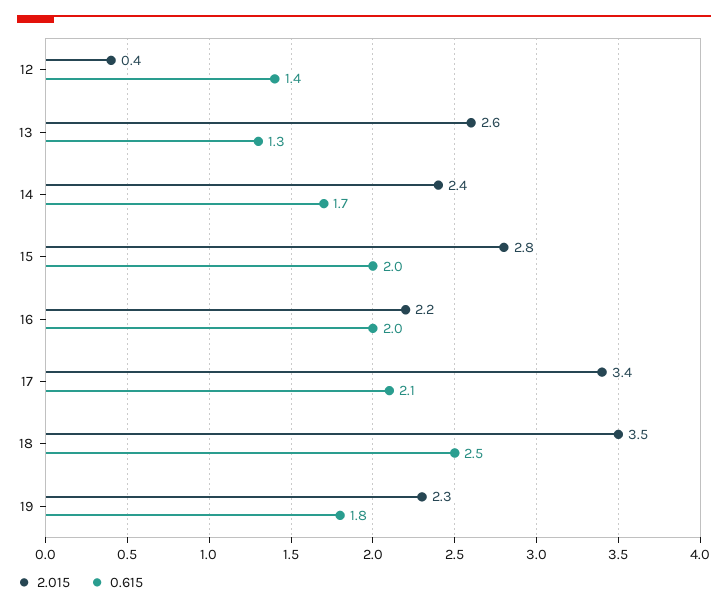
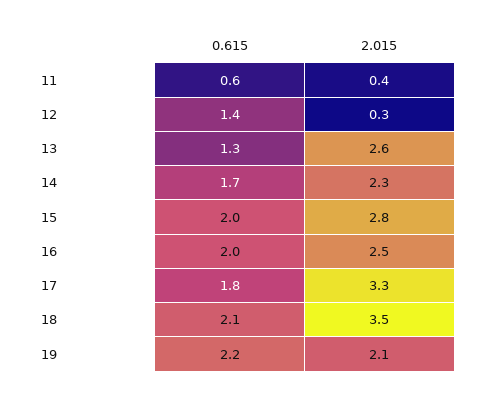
2.015, 12: 0.4 -> 0.3
2.015, 14: 2.4 -> 2.3
2.015, 16: 2.2 -> 2.5
2.015, 17: 3.4 -> 3.3
0.615, 17: 2.1 -> 1.8
0.615, 18: 2.5 -> 2.1
2.015, 19: 2.3 -> 2.1
0.615, 19: 1.8 -> 2.2
0.615, 11: none -> 0.6
2.015, 11: none -> 0.4

